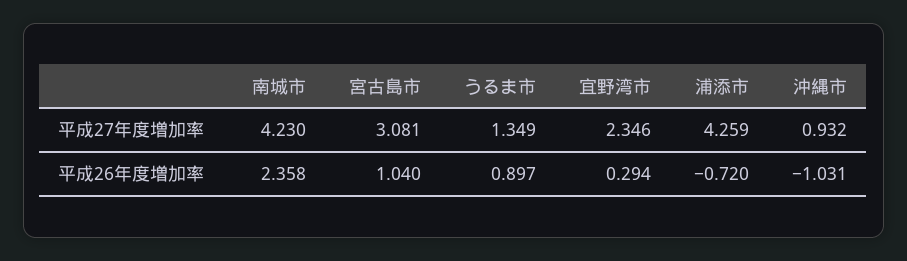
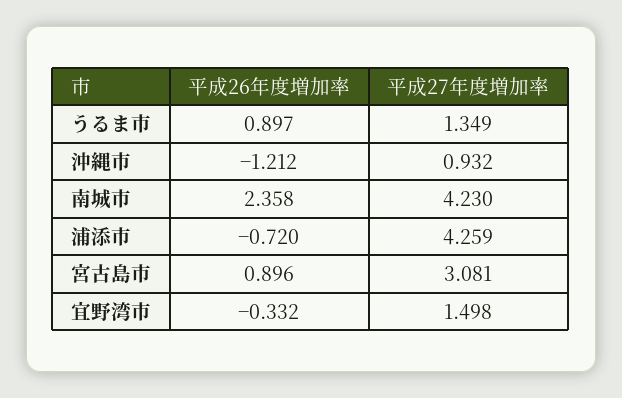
宜野湾市, 平成27年度増加率: 2.346 -> 1.498
宮古島市, 平成26年度増加率: 1.04 -> 0.896
宜野湾市, 平成26年度増加率: 0.294 -> -0.332
沖縄市, 平成26年度増加率: -1.031 -> -1.212

